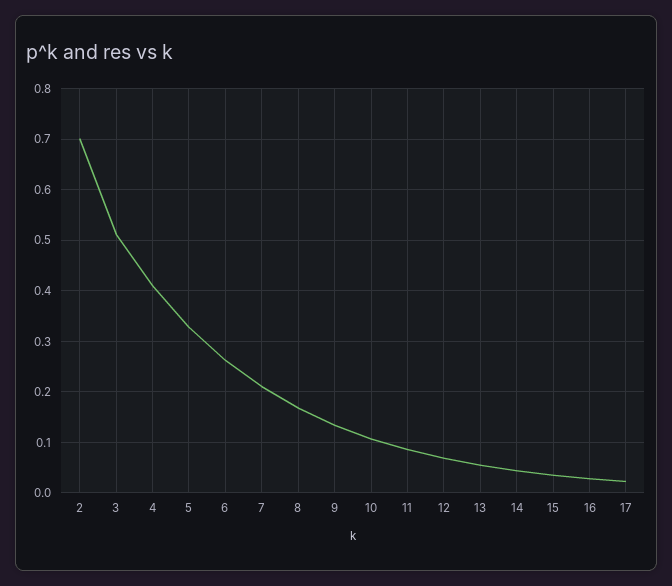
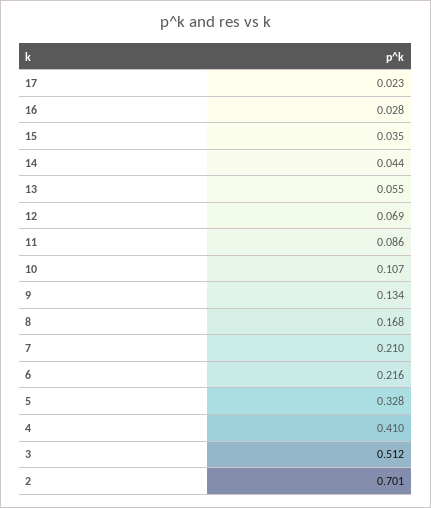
6: 0.26 -> 0.216

